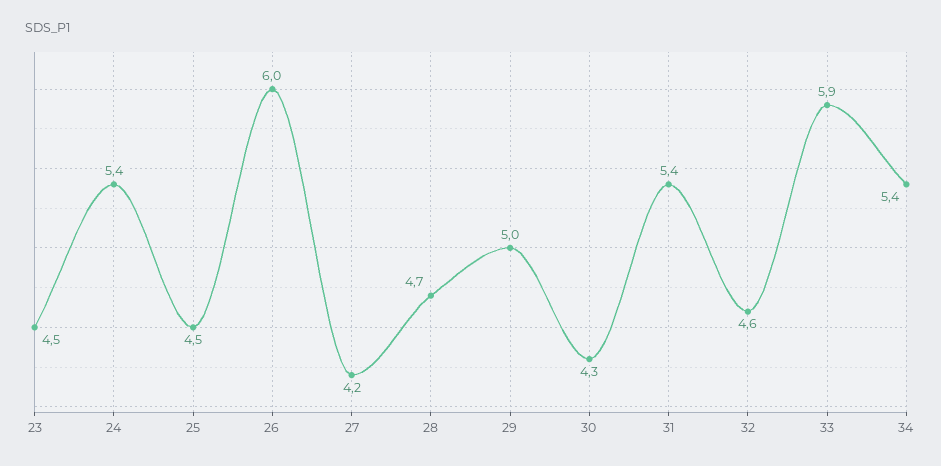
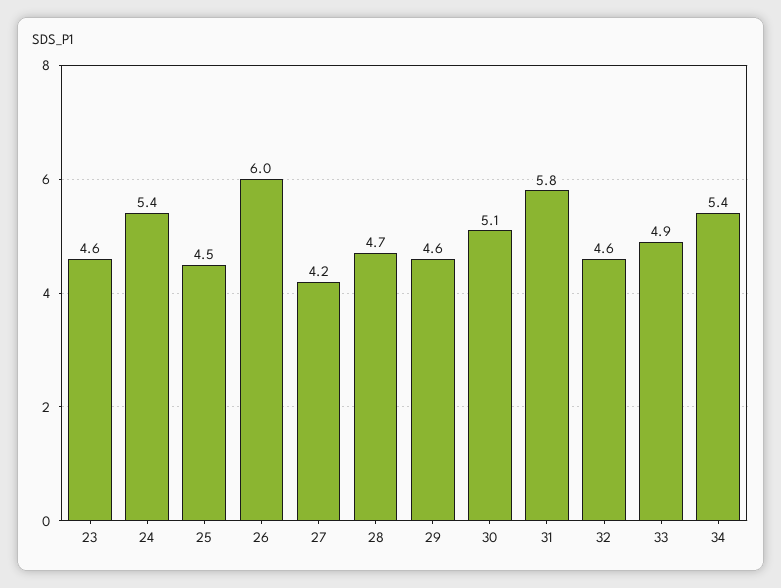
23: 4.5 -> 4.6
29: 5 -> 4.6
30: 4.3 -> 5.1
31: 5.4 -> 5.8
33: 5.9 -> 4.9

